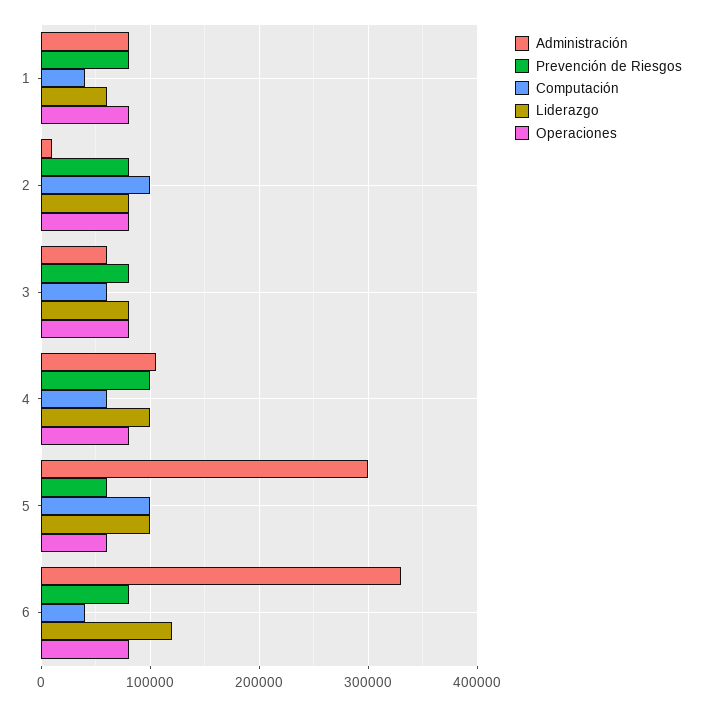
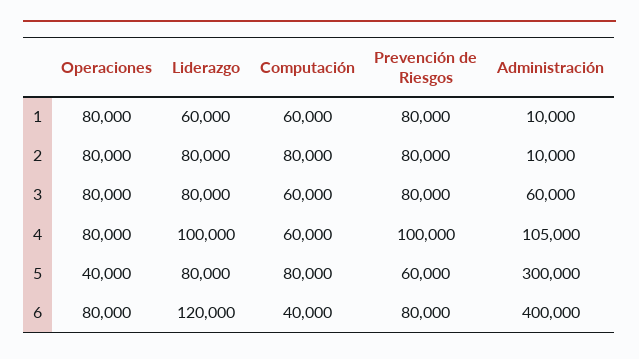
Administración, 1: 80000 -> 10000
Computación, 1: 40000 -> 60000
Computación, 2: 100000 -> 80000
Computación, 5: 100000 -> 80000
Liderazgo, 5: 100000 -> 80000
Operaciones, 5: 60000 -> 40000
Administración, 6: 330000 -> 400000

